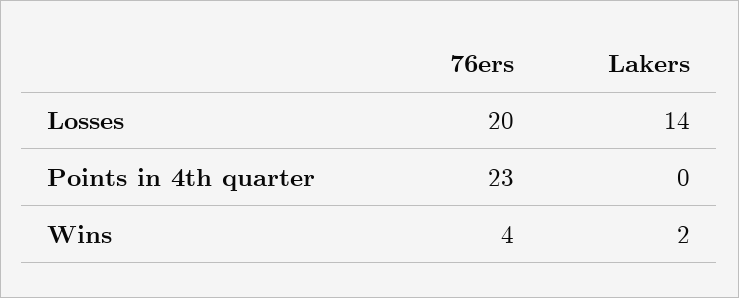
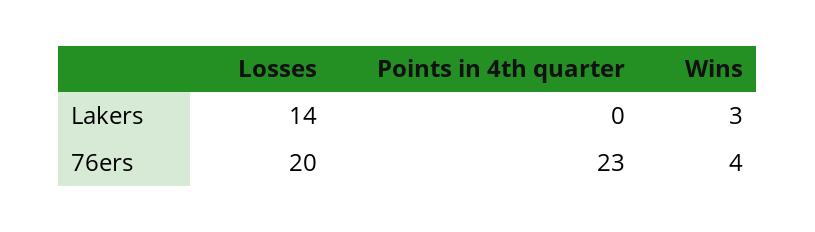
Lakers, Wins: 2 -> 3

